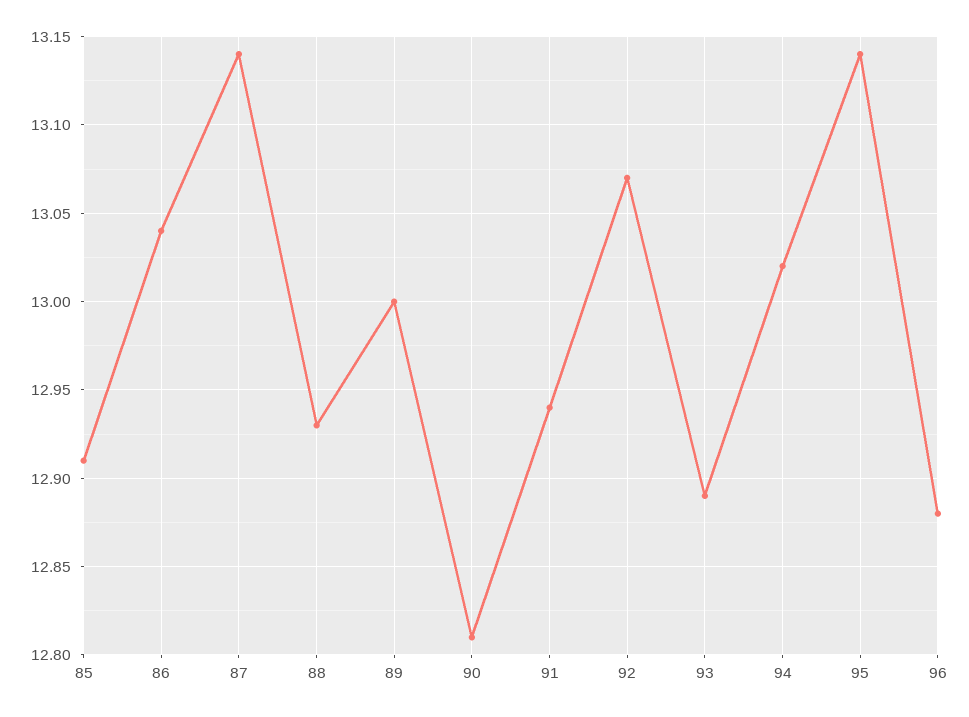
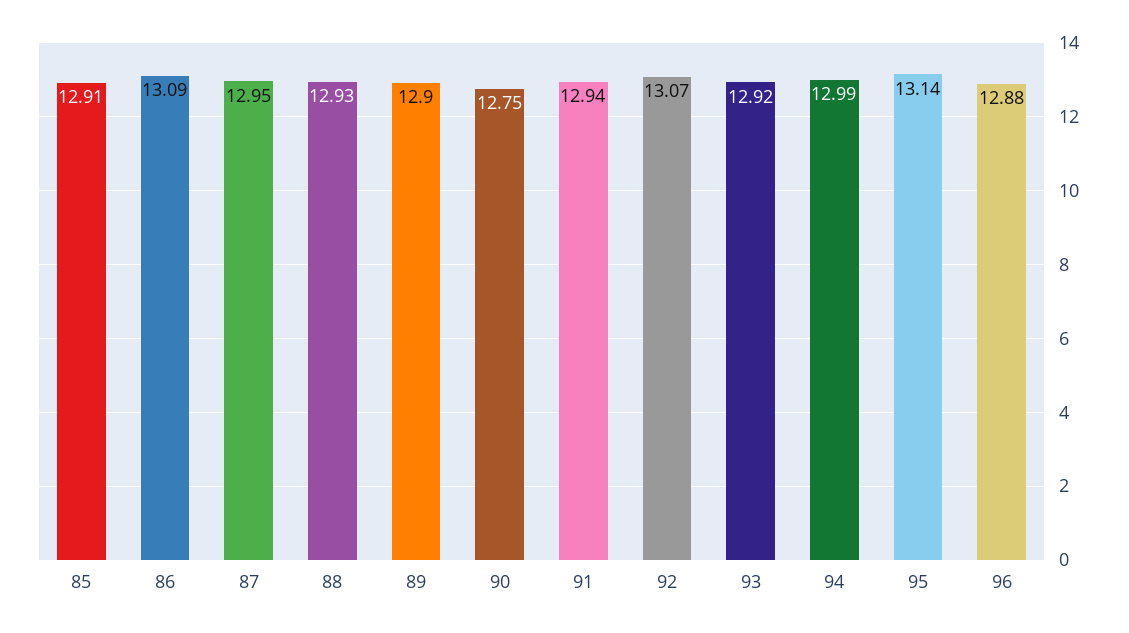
86: 13.04 -> 13.09
87: 13.14 -> 12.95
89: 13 -> 12.9
90: 12.81 -> 12.75
93: 12.89 -> 12.92
94: 13.02 -> 12.99

